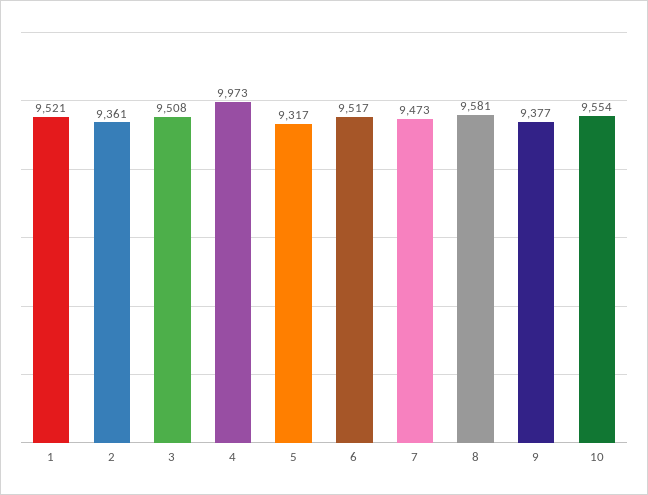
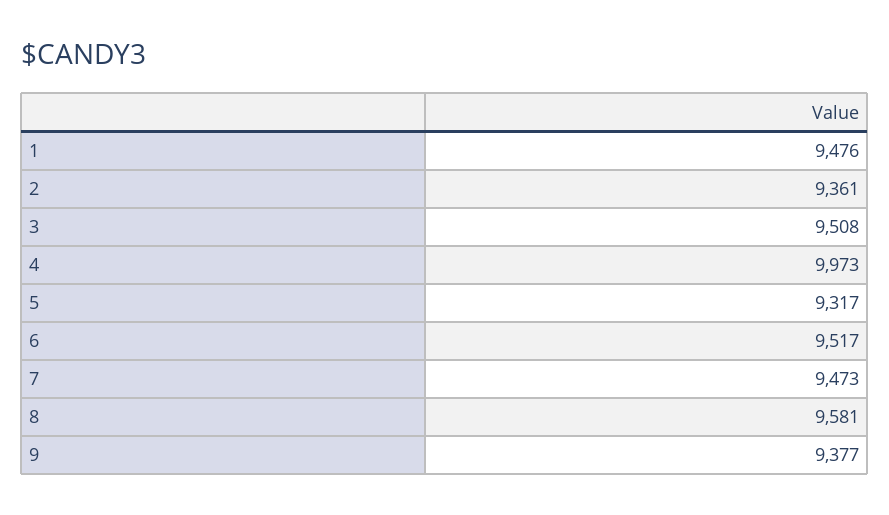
1: 9521 -> 9476
10: 9554 -> none

